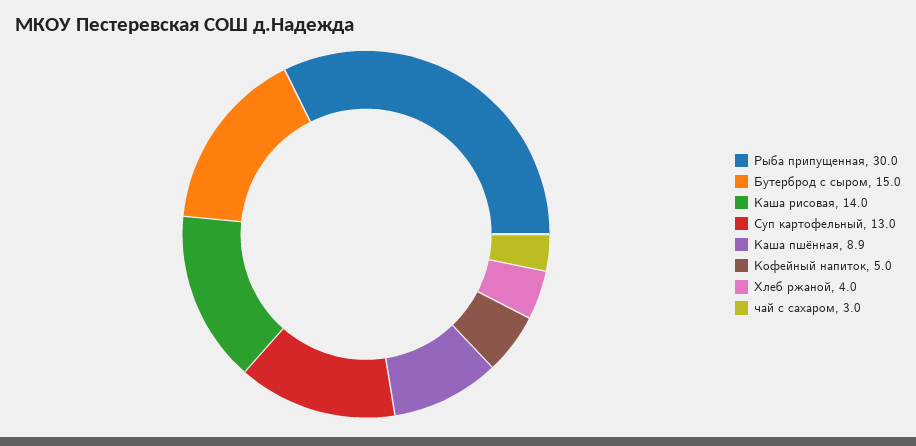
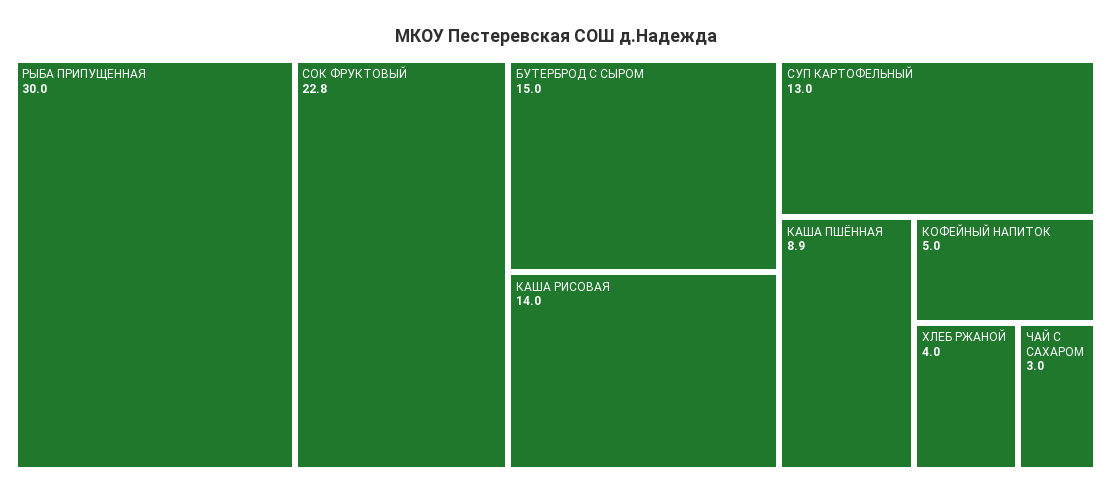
СОК ФРУКТОВЫЙ: none -> 22.8

